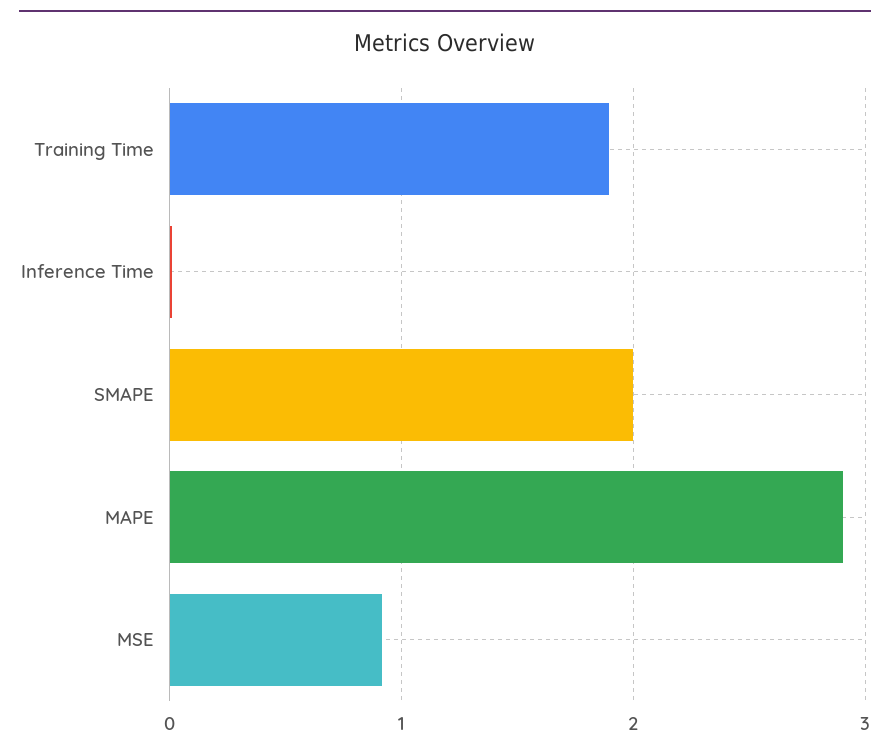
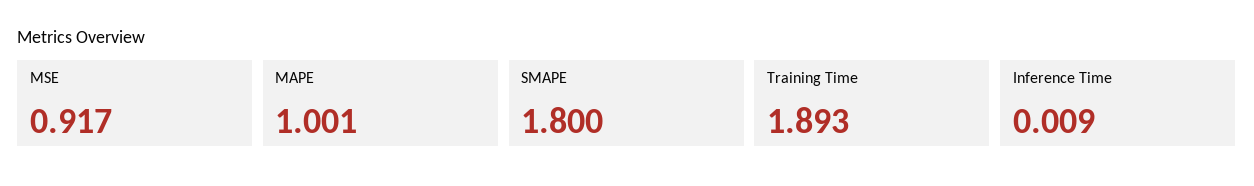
SMAPE: 2 -> 1.8
MAPE: 2.9 -> 1.001

